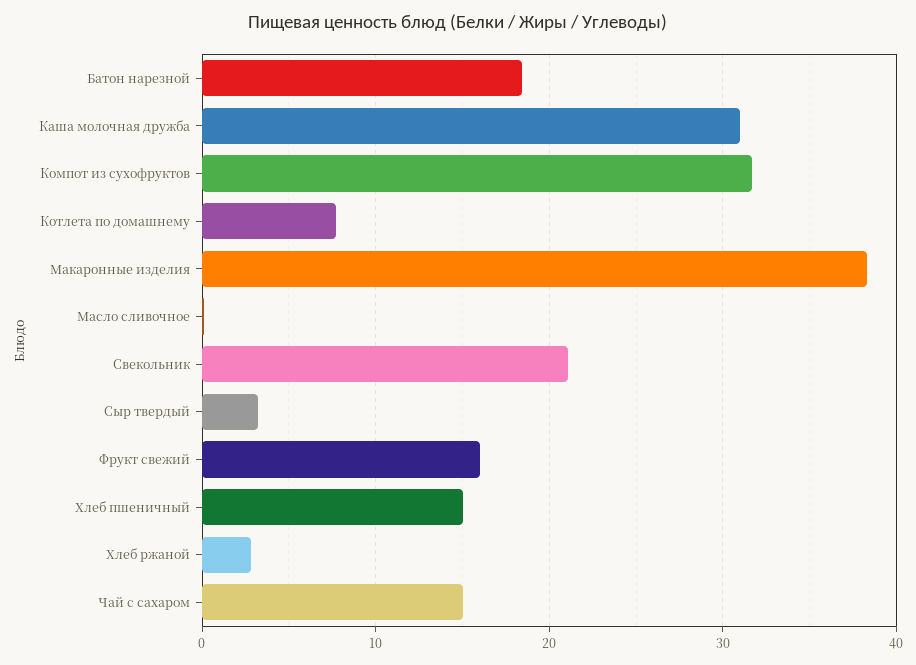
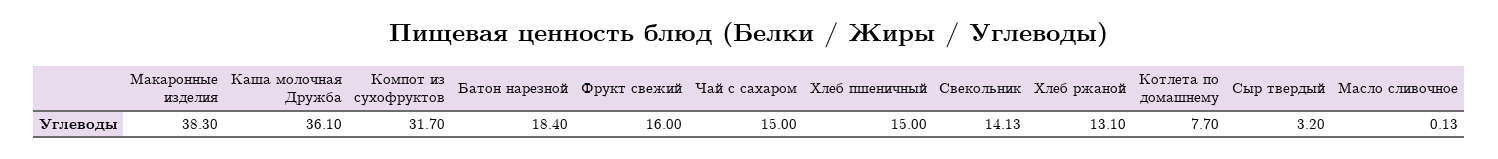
Каша молочная дружба: 31 -> 36.1
Свекольник: 21 -> 14.13
Хлеб ржаной: 3 -> 13.1

